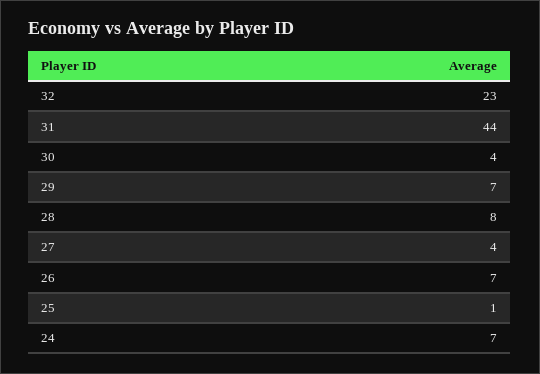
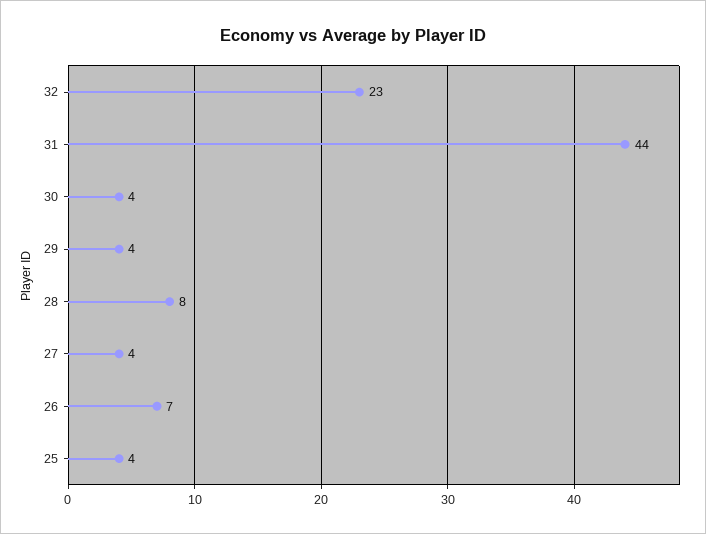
29: 7 -> 4
25: 1 -> 4
24: 7 -> none

